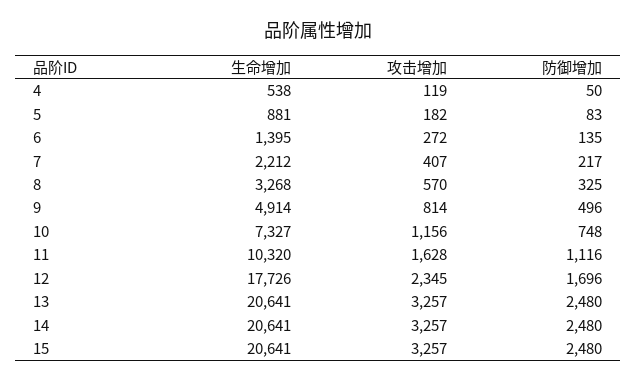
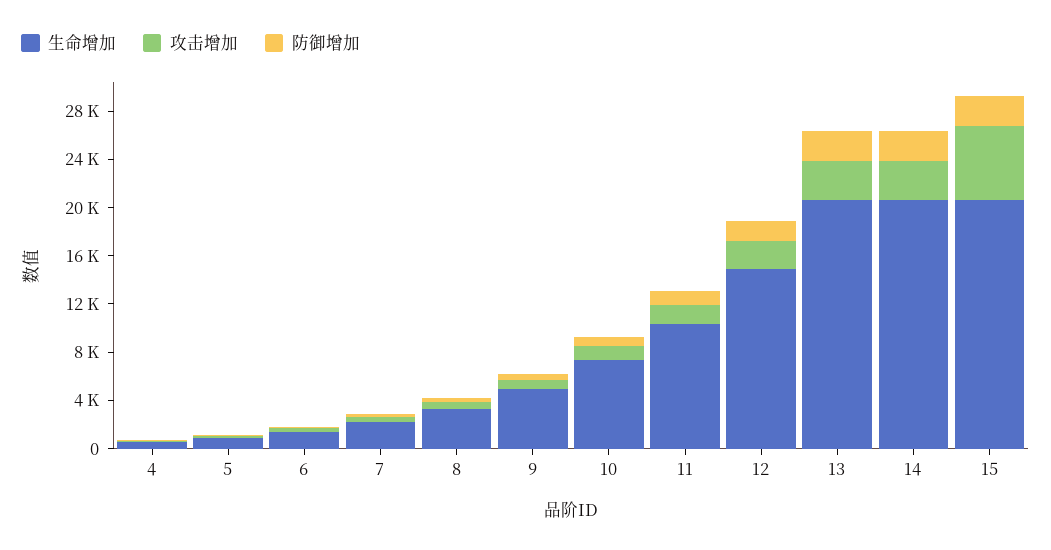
生命增加, 12: 17726 -> 15000
攻击增加, 15: 3257 -> 6000

